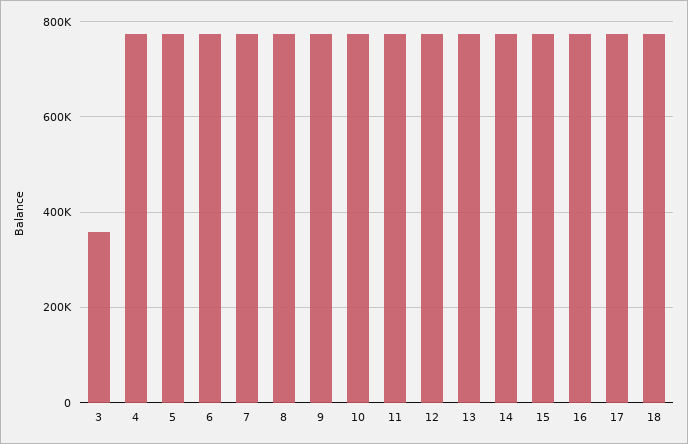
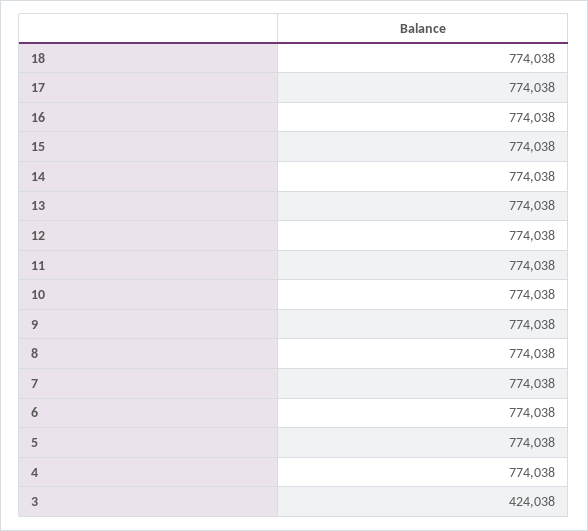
3: 360000 -> 424038

